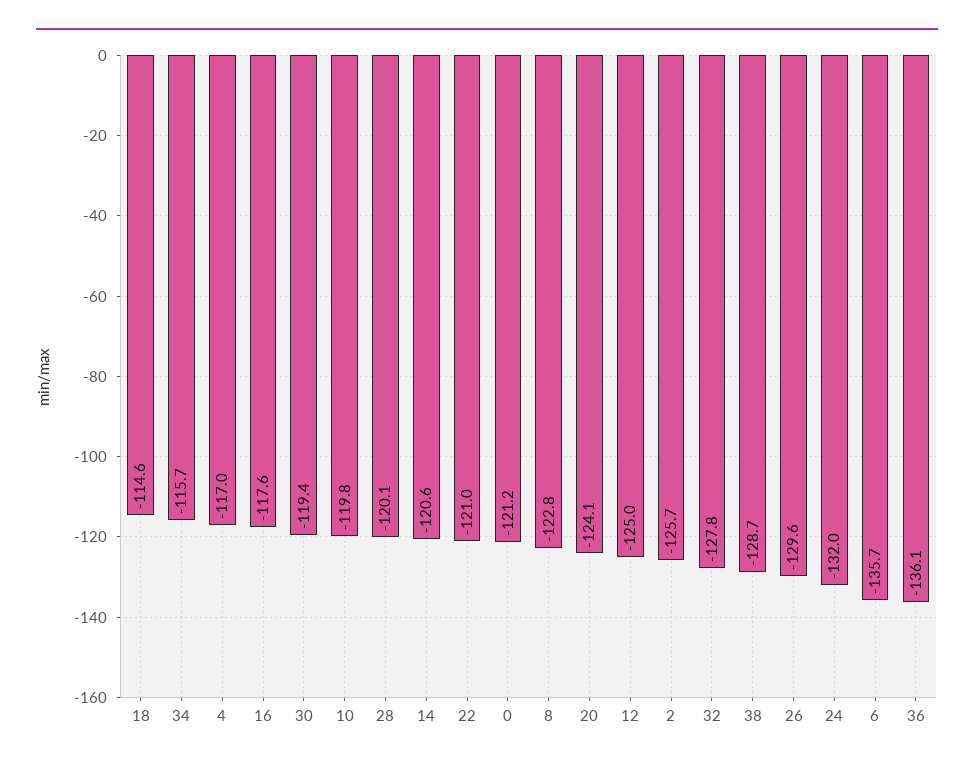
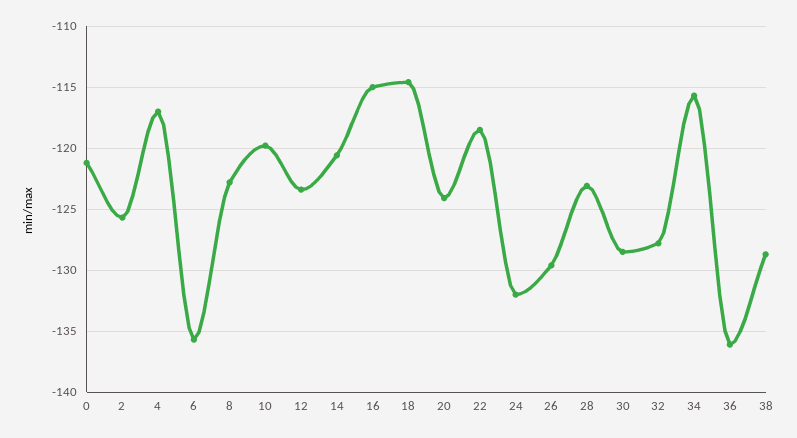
16: -117.6 -> -115
30: -119.4 -> -128.5
28: -120.1 -> -123
22: -121 -> -118.5
12: -125 -> -123.5

